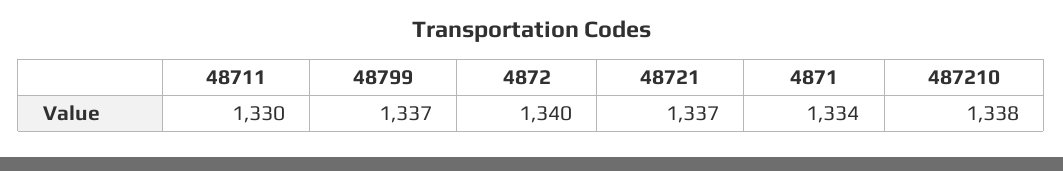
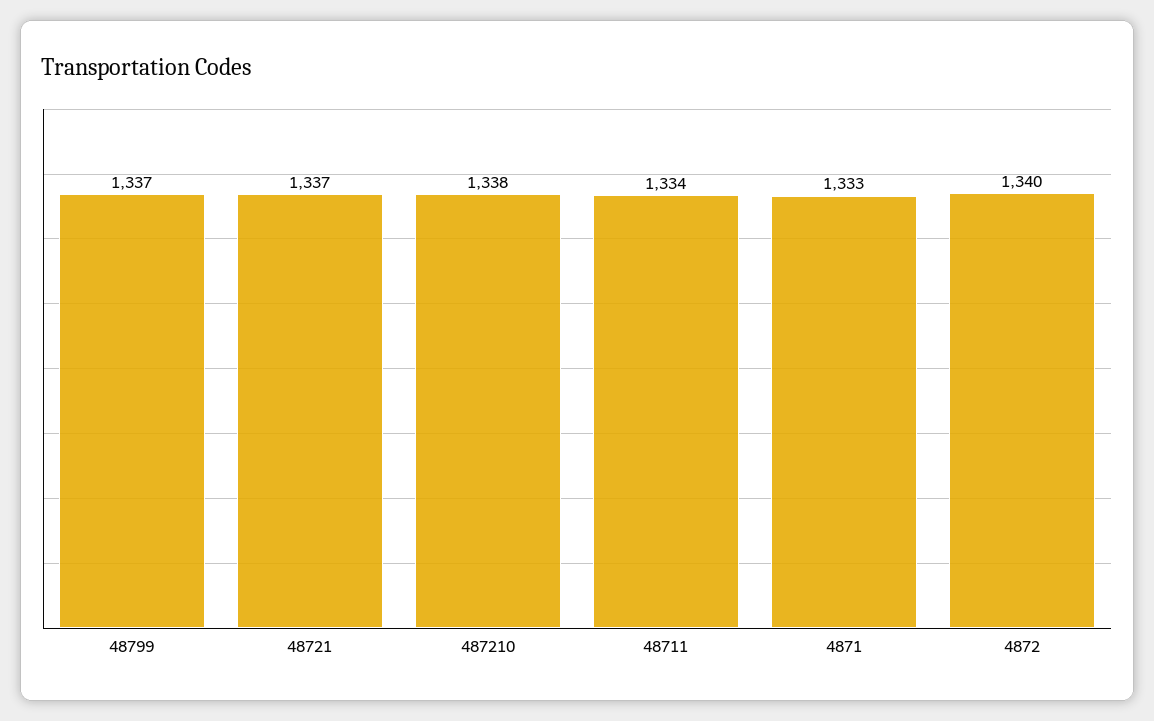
48711: 1330 -> 1334
4871: 1334 -> 1333

